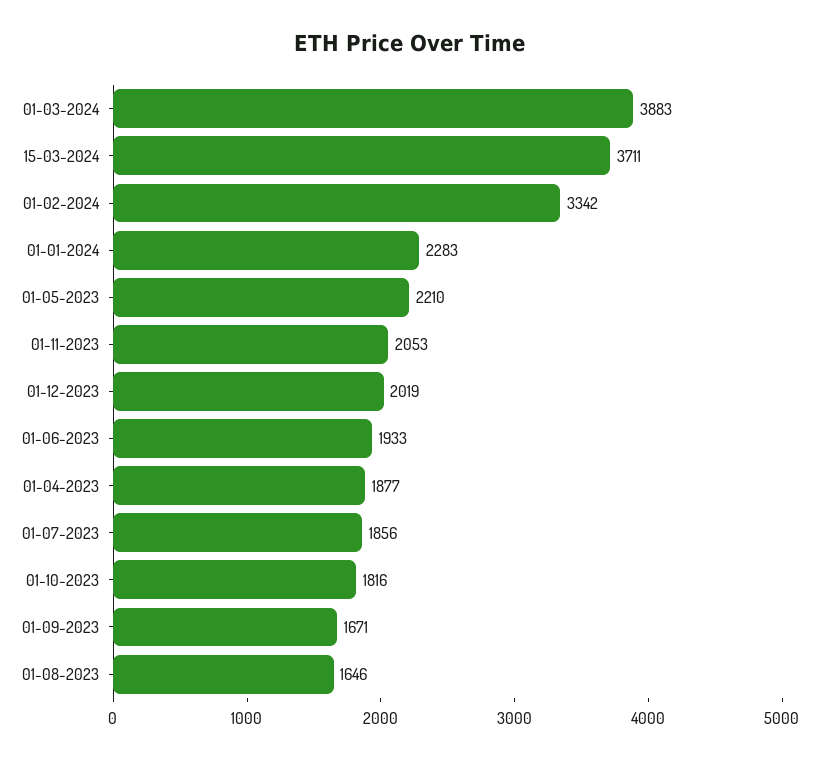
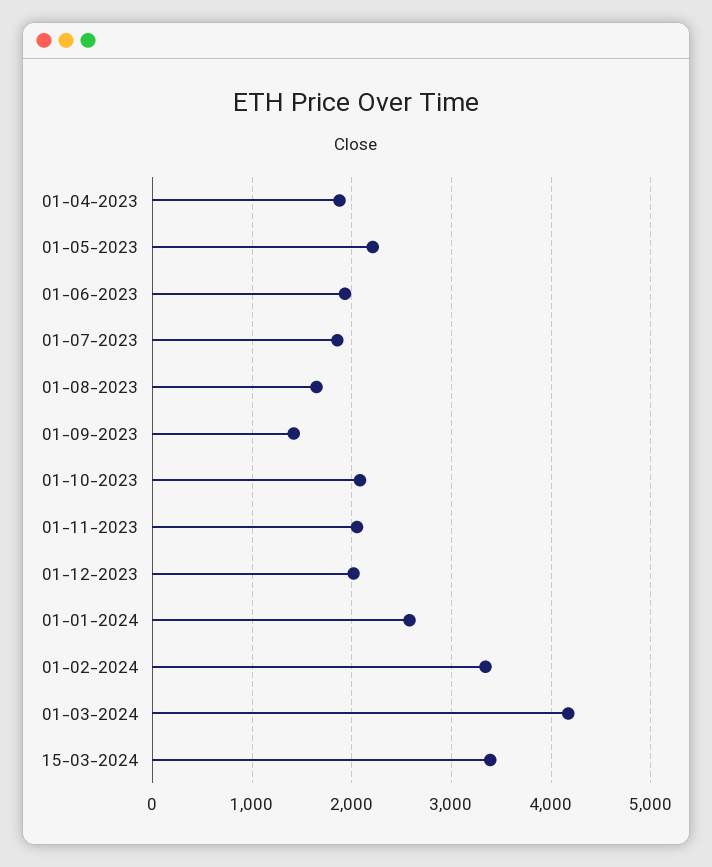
01-03-2024: 3883 -> 4200
15-03-2024: 3711 -> 3400
01-01-2024: 2283 -> 2600
01-10-2023: 1816 -> 2100
01-09-2023: 1671 -> 1400

